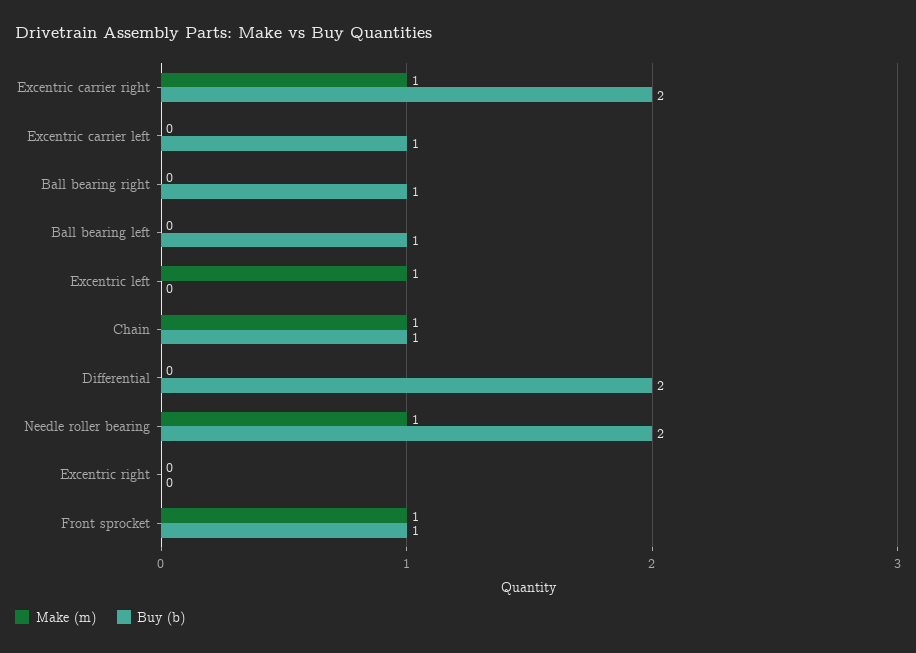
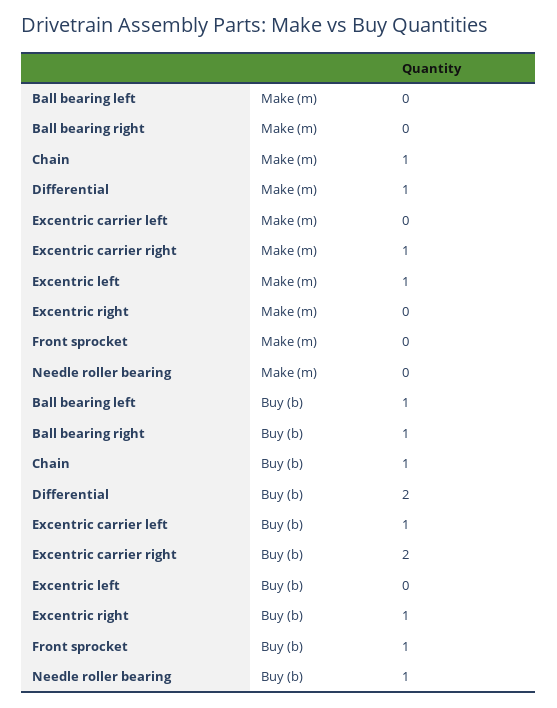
Make (m), Differential: 0 -> 1
Make (m), Needle roller bearing: 1 -> 0
Buy (b), Needle roller bearing: 2 -> 1
Buy (b), Excentric right: 0 -> 1
Make (m), Front sprocket: 1 -> 0

